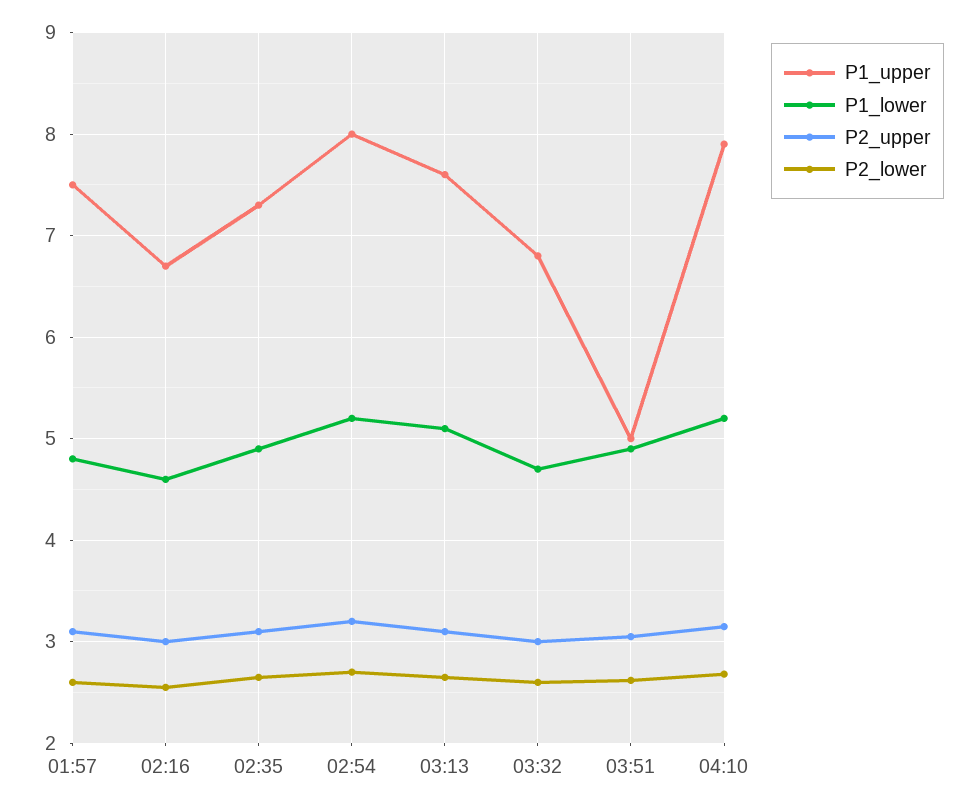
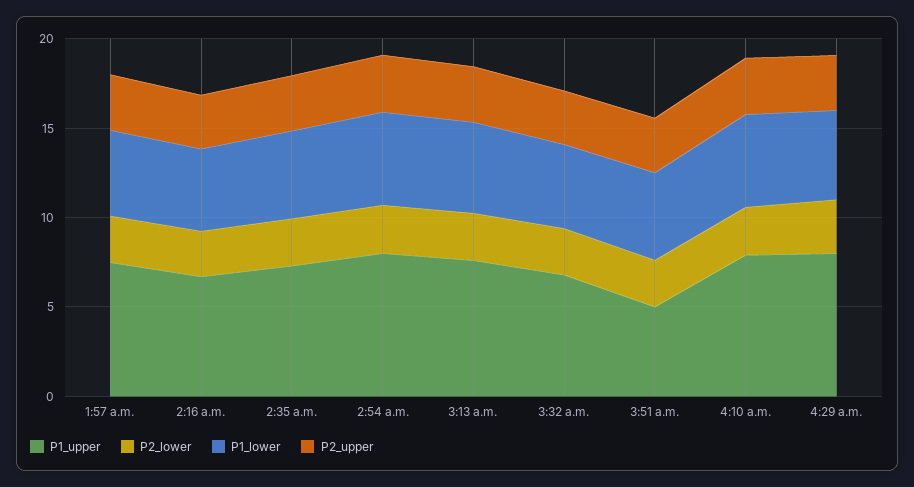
P1_upper, 4:29 a.m.: none -> 8
P2_lower, 4:29 a.m.: none -> 3
P1_lower, 4:29 a.m.: none -> 5
P2_upper, 4:29 a.m.: none -> 3

